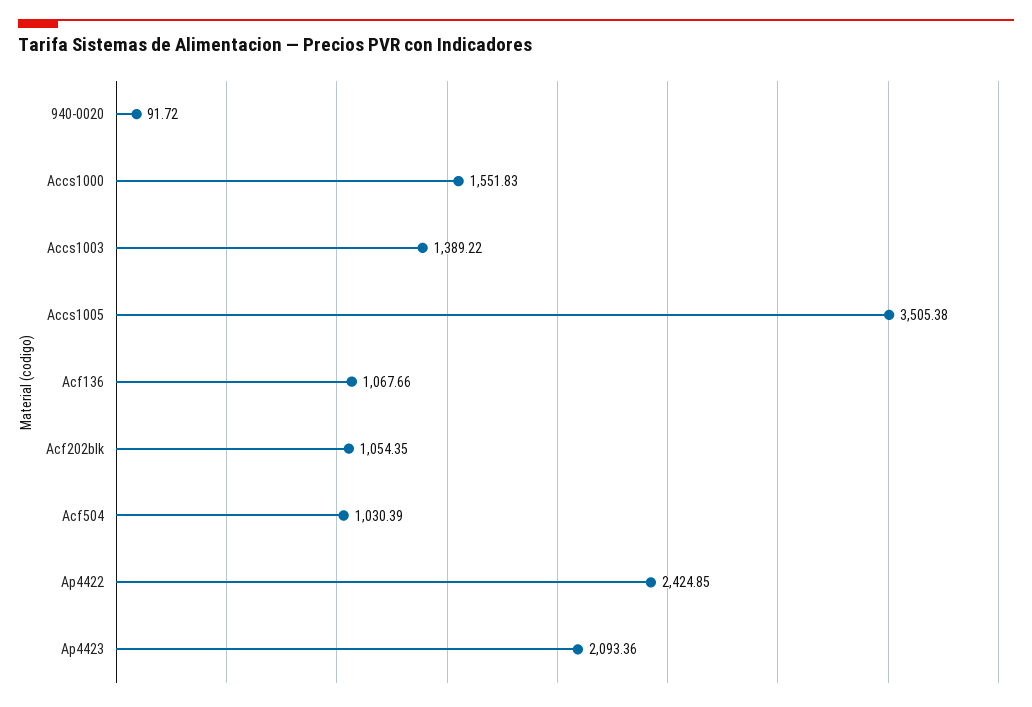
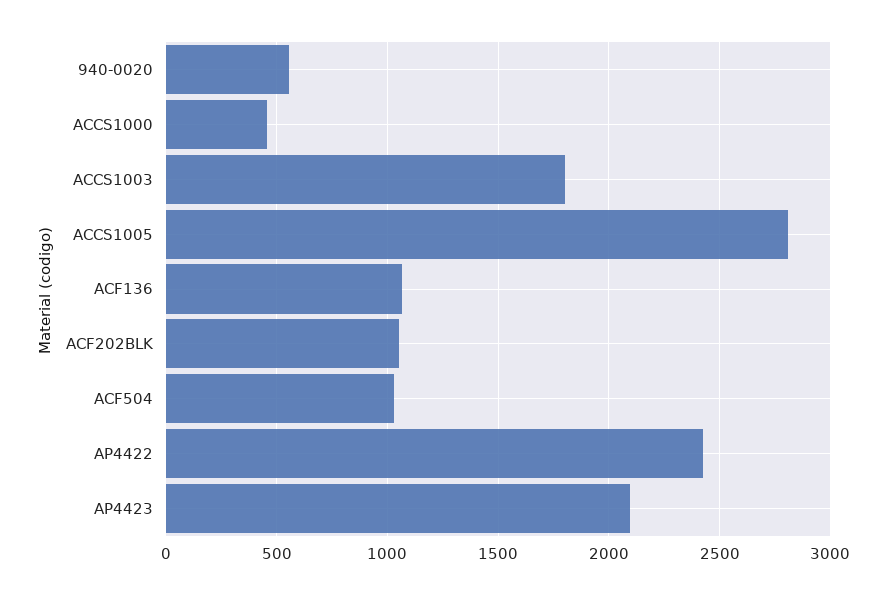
940-0020: 91.72 -> 550
Accs1000: 1551.83 -> 450
Accs1003: 1389.22 -> 1800
Accs1005: 3505.38 -> 2800

